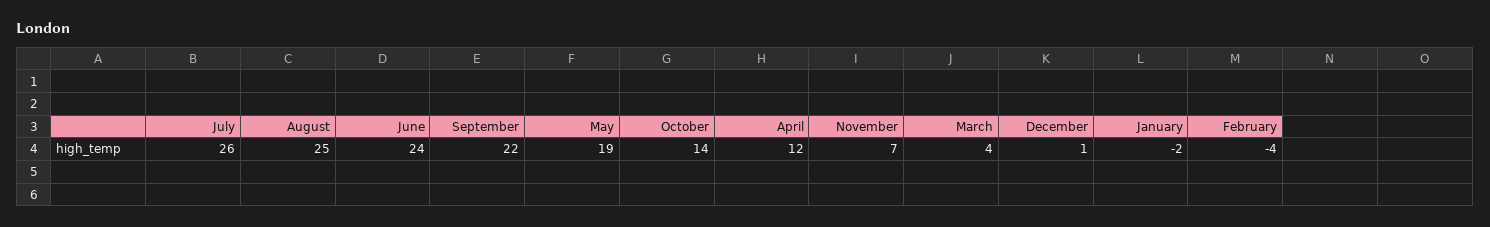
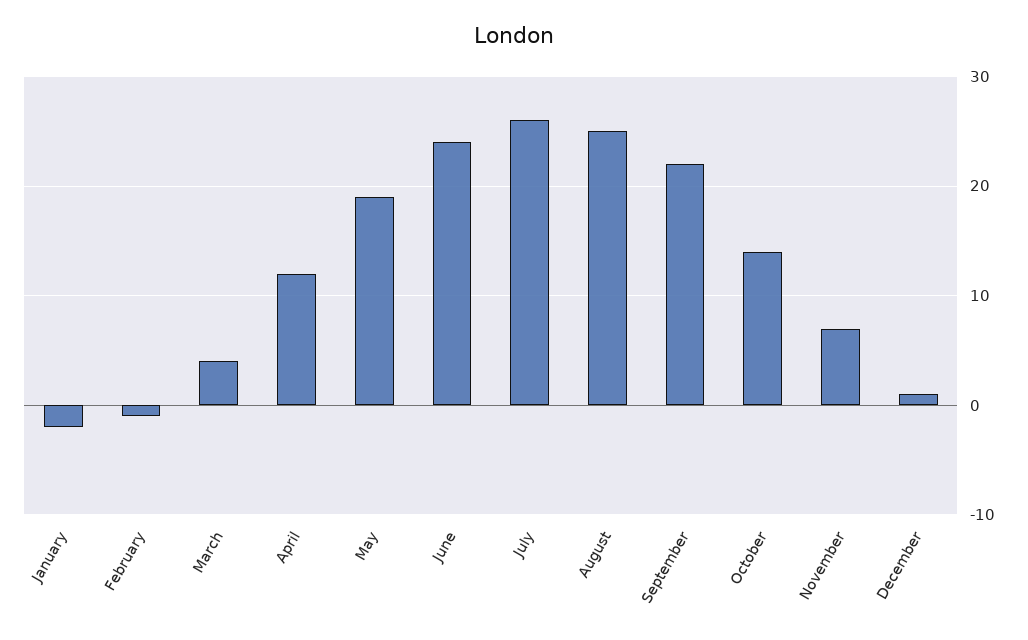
February: -4 -> -1

